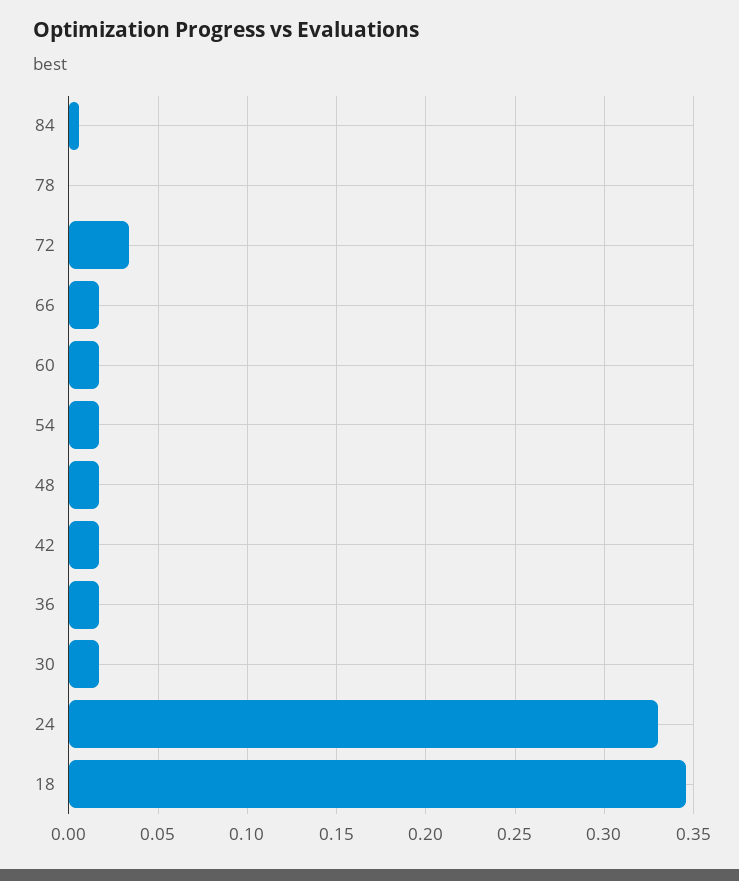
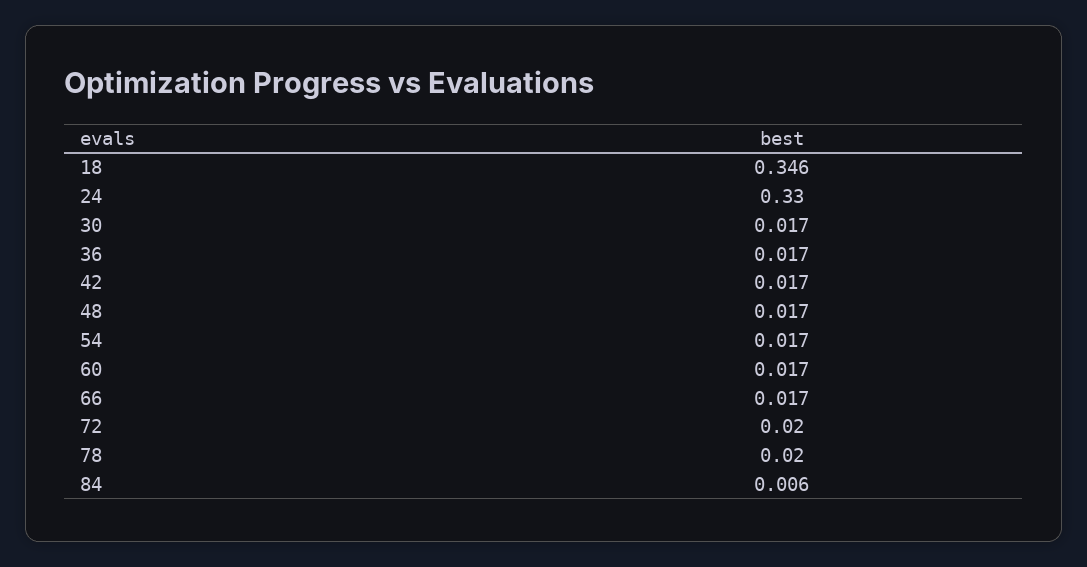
78: 0 -> 0.02
72: 0.035 -> 0.02

